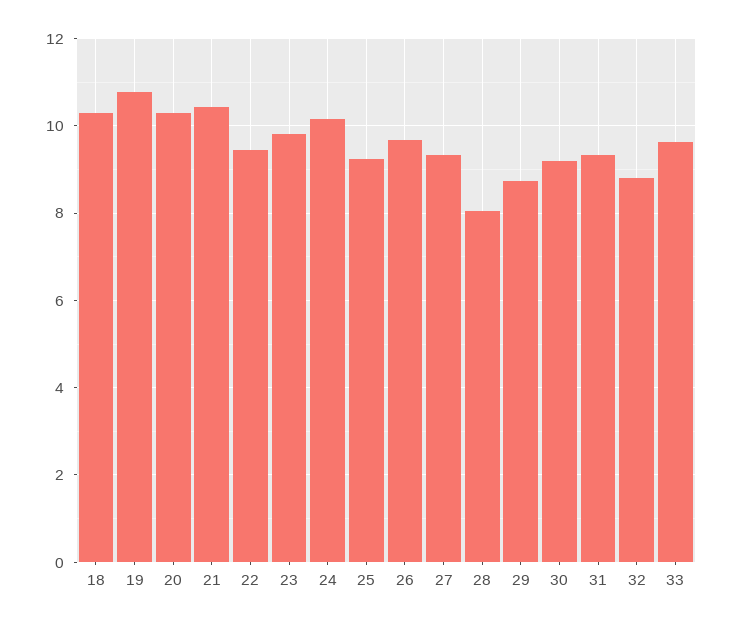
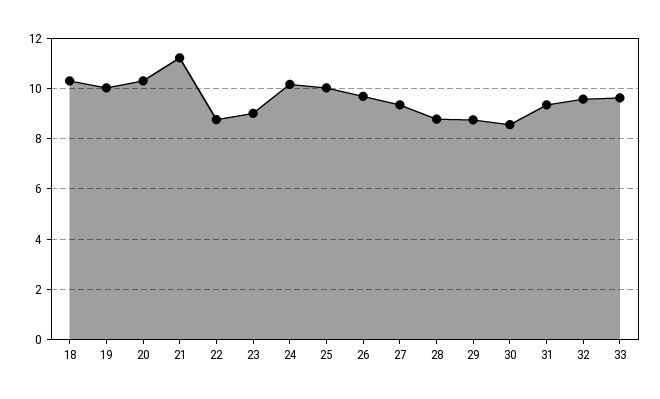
19: 10.8 -> 10
21: 10.4 -> 11.25
22: 9.4 -> 8.75
23: 9.8 -> 9
25: 9.2 -> 10
28: 8 -> 8.75
30: 9.2 -> 8.5
32: 8.8 -> 9.5

